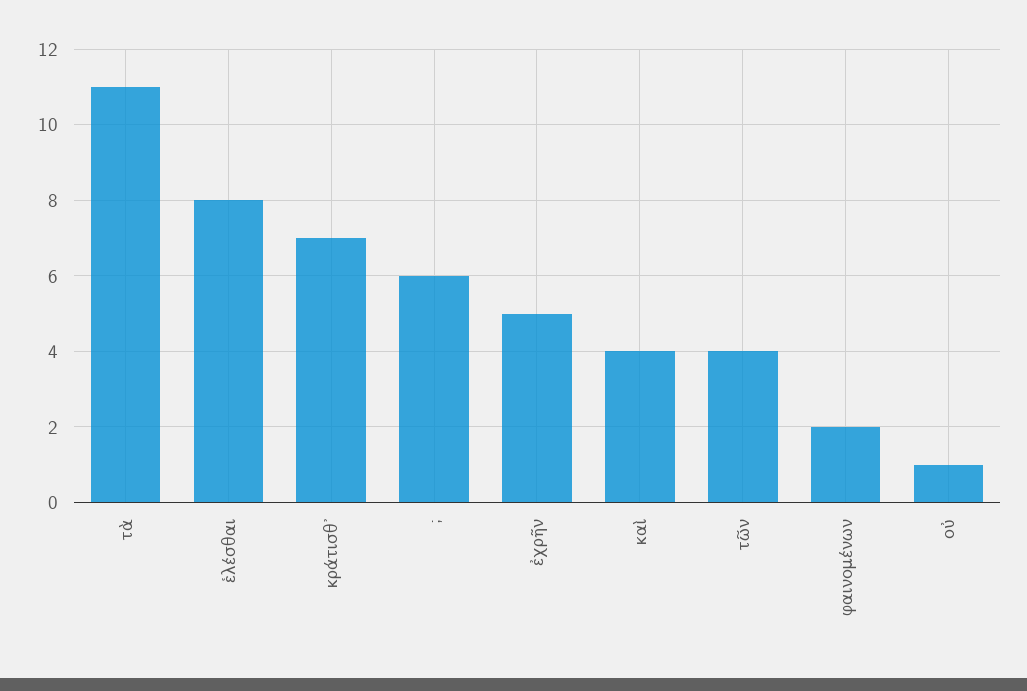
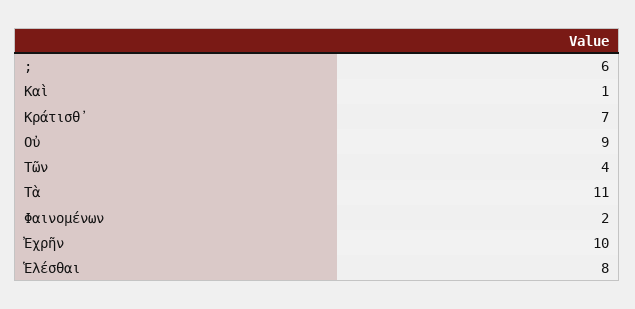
ἐχρῆν: 5 -> 10
καὶ: 4 -> 1
οὐ: 1 -> 9

